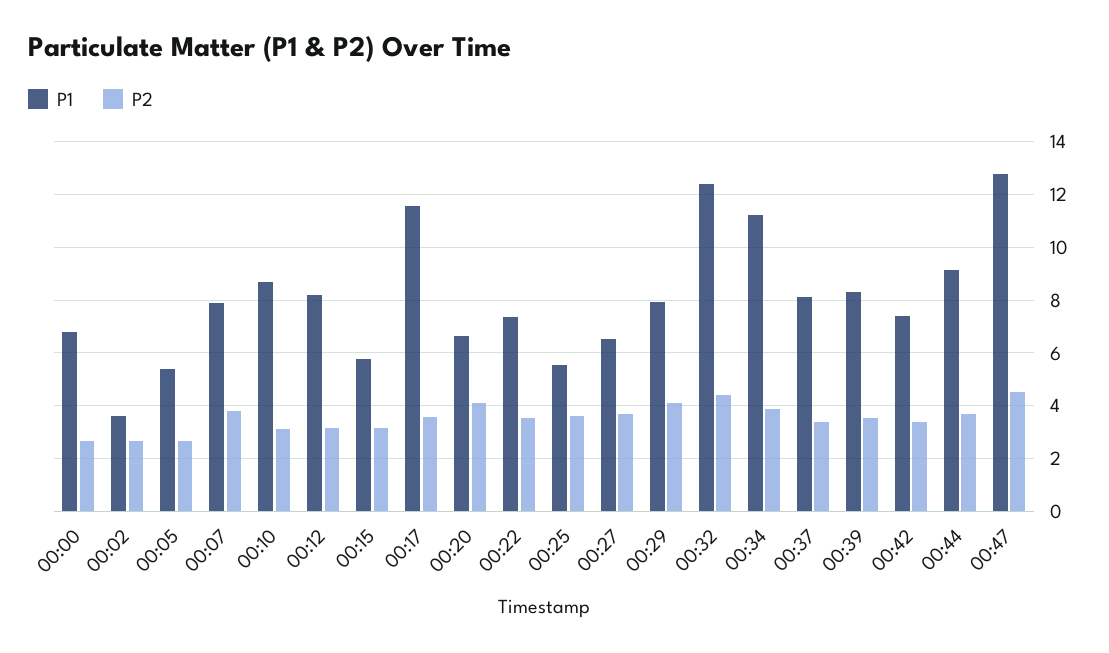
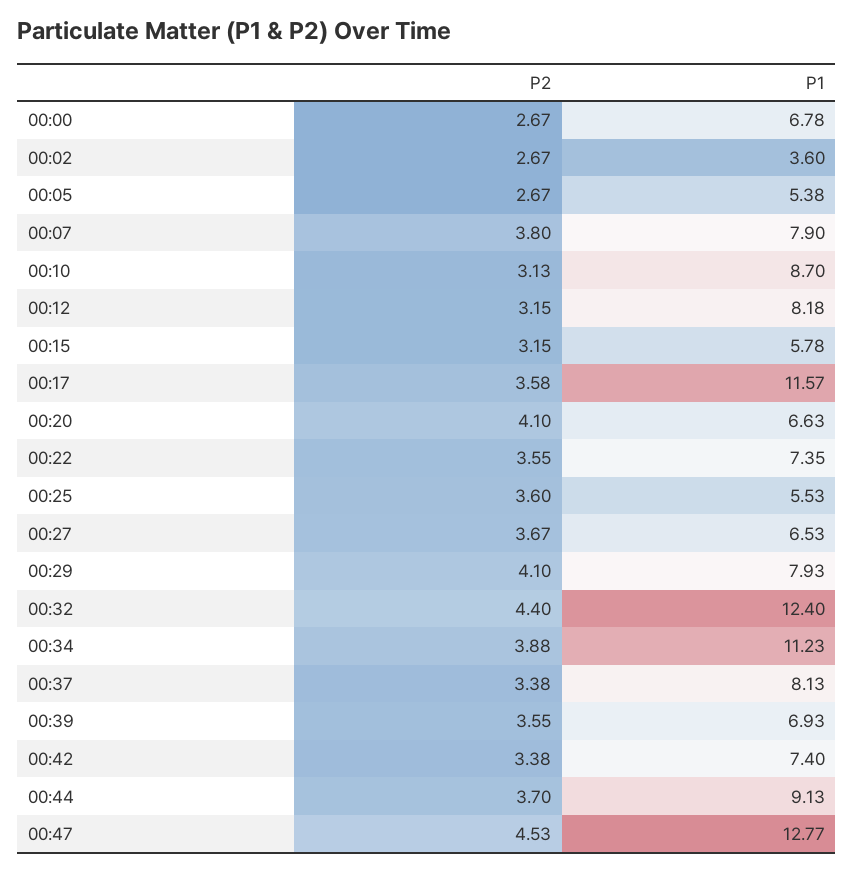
P1, 00:39: 8.25 -> 6.93

